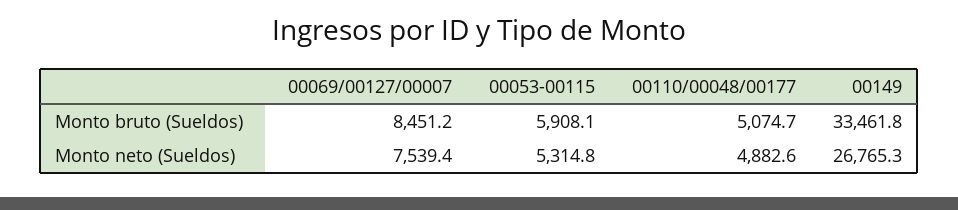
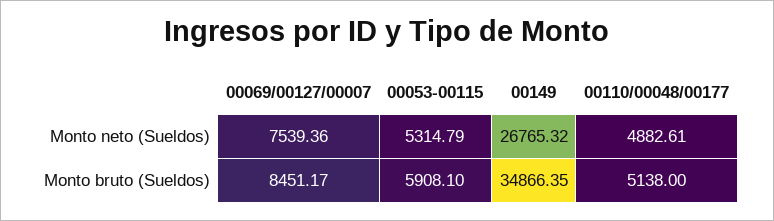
00110/00048/00177, Monto bruto (Sueldos): 5074.7 -> 5138
00149, Monto bruto (Sueldos): 33461.8 -> 34866.35

